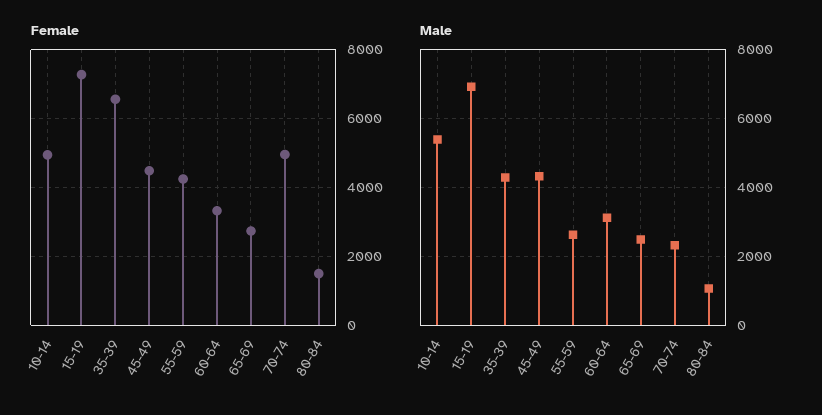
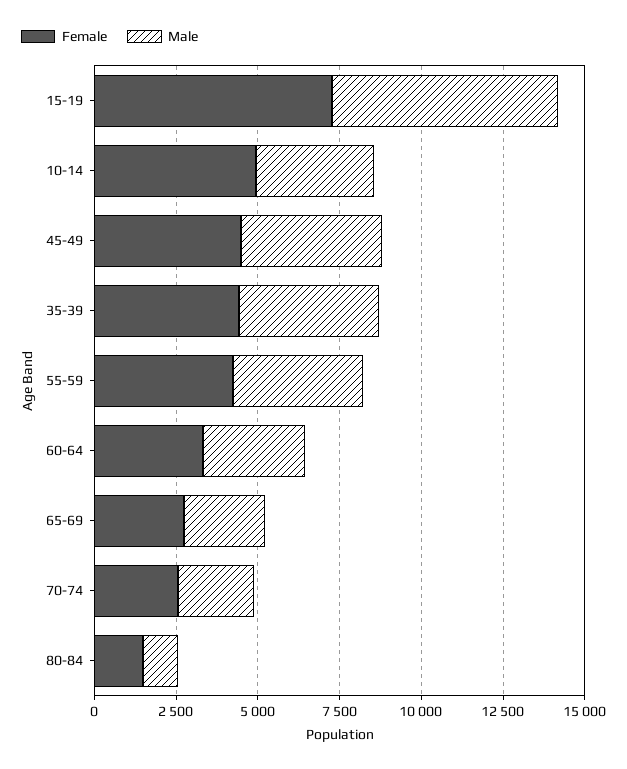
Female, 35-39: 6600 -> 4500
Female, 70-74: 5000 -> 2500
Male, 10-14: 5400 -> 3500
Male, 55-59: 2600 -> 4000

